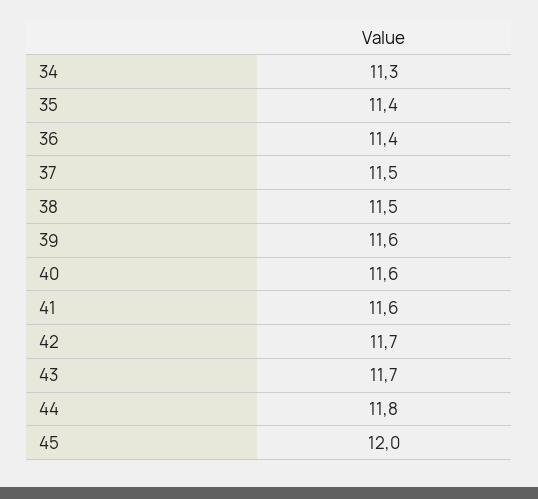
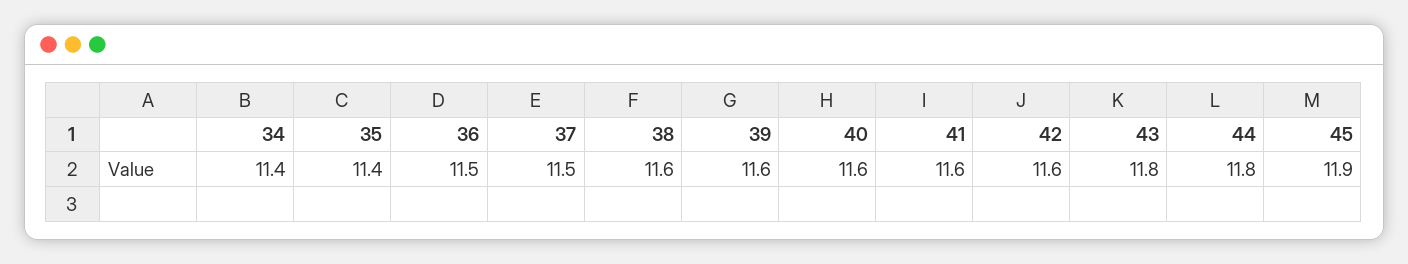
34: 11.3 -> 11.4
36: 11.4 -> 11.5
38: 11.5 -> 11.6
42: 11.7 -> 11.6
43: 11.7 -> 11.8
45: 12 -> 11.9

